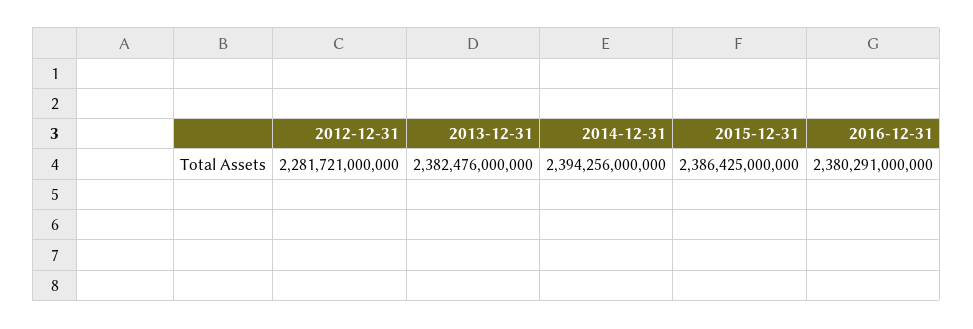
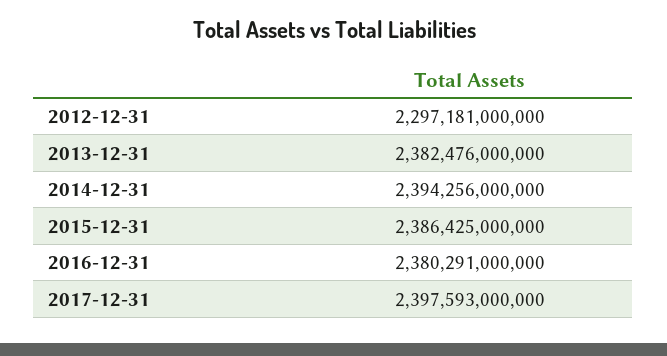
2012-12-31: 2281721000000 -> 2297181000000
2017-12-31: none -> 2397593000000

